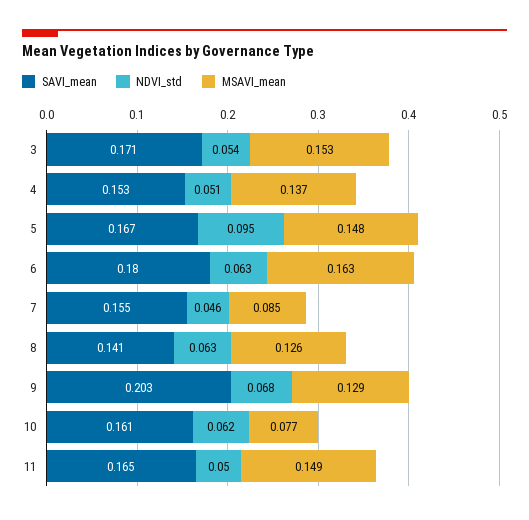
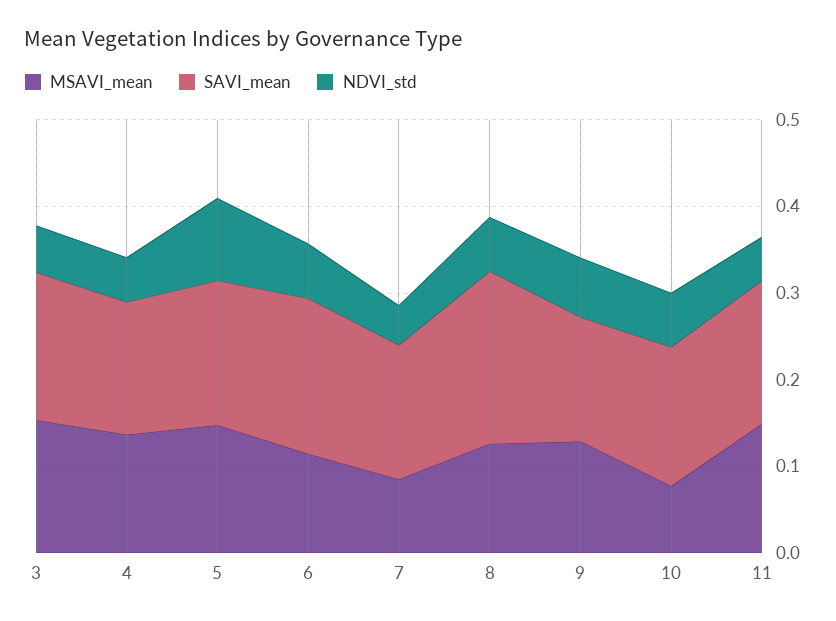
MSAVI_mean, 6: 0.163 -> 0.12
SAVI_mean, 8: 0.141 -> 0.2
SAVI_mean, 9: 0.203 -> 0.14

